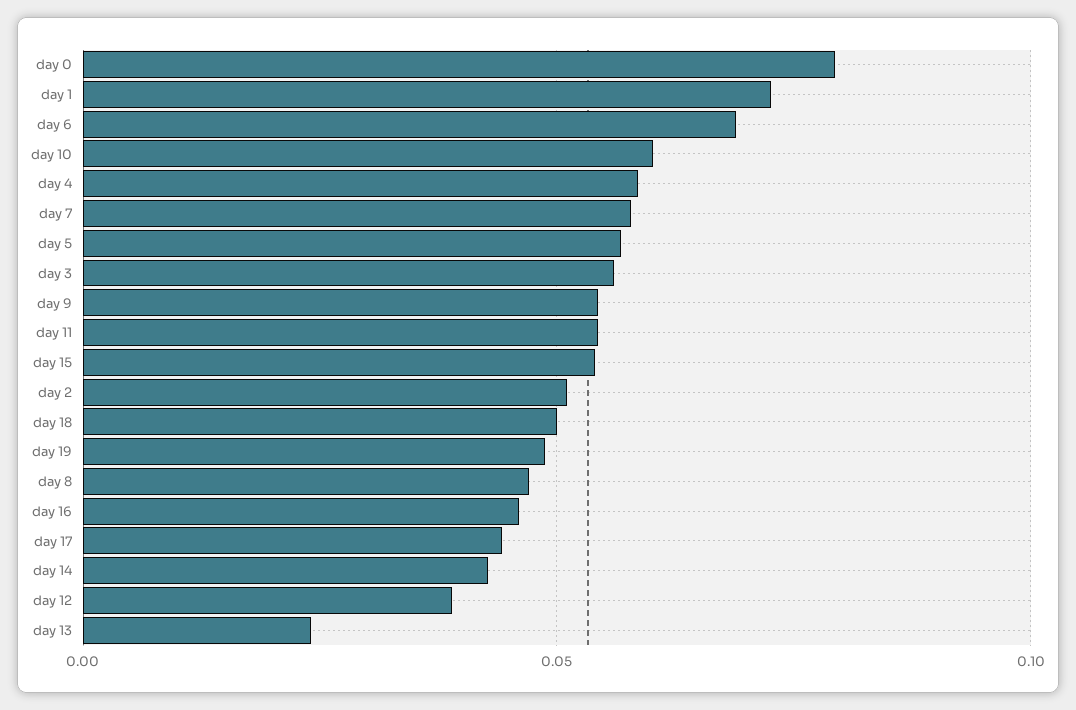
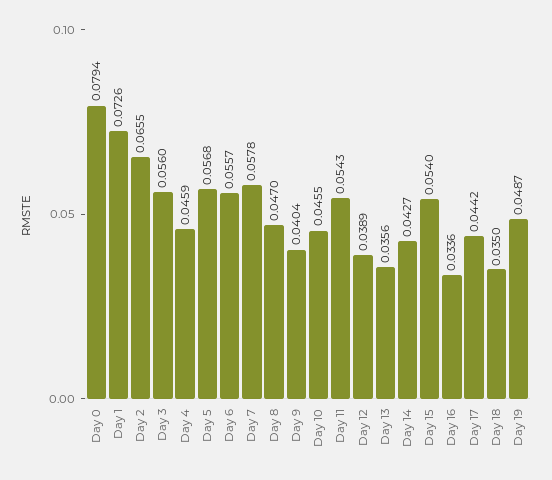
day 6: 0.07 -> 0.0557
day 10: 0.06 -> 0.0455
day 4: 0.06 -> 0.0459
day 9: 0.055 -> 0.0404
day 2: 0.05 -> 0.0655
day 18: 0.05 -> 0.035
day 16: 0.045 -> 0.0336
day 13: 0.025 -> 0.0356

